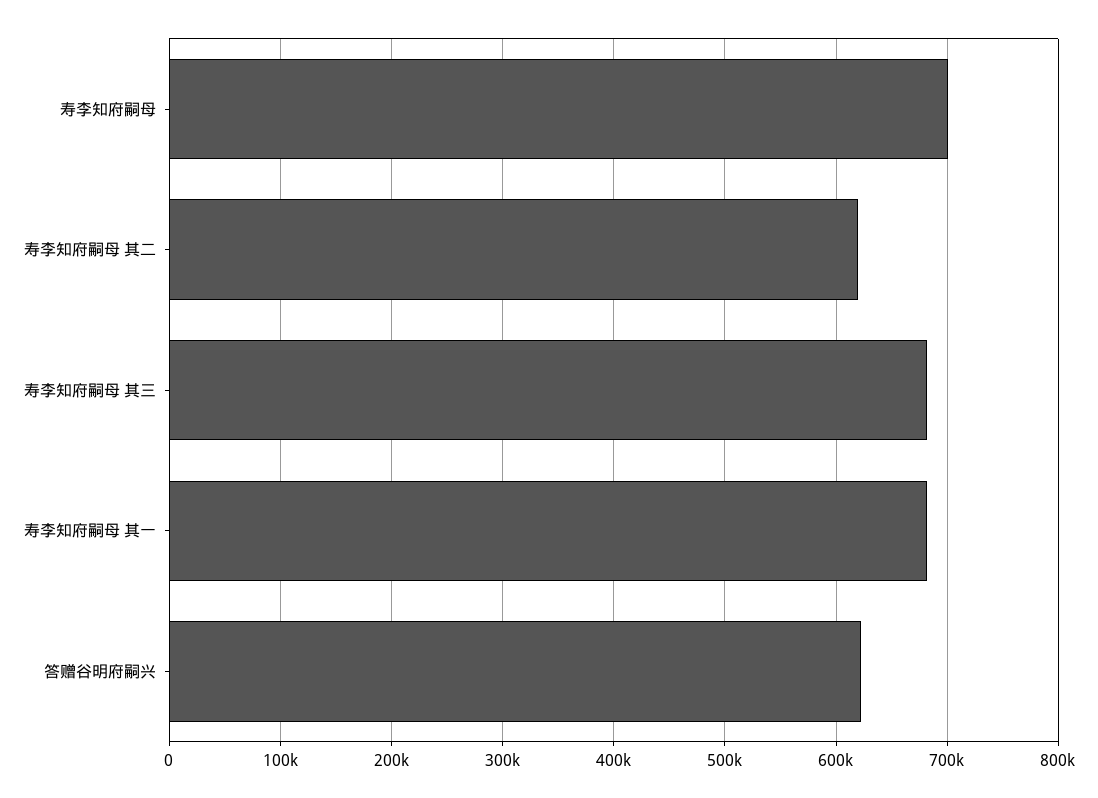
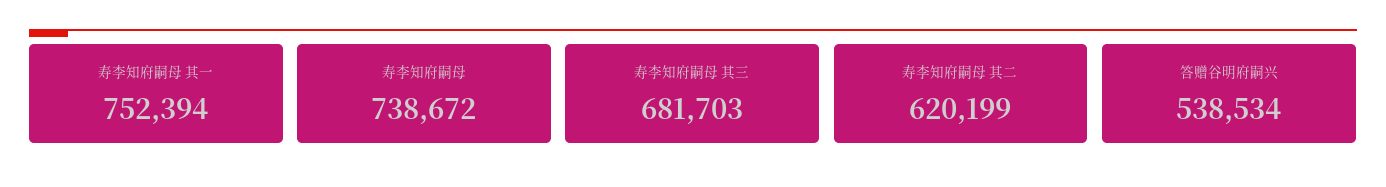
寿李知府嗣母: 700000 -> 738672
寿李知府嗣母 其一: 680000 -> 752394
答赠谷明府嗣兴: 620000 -> 538534

